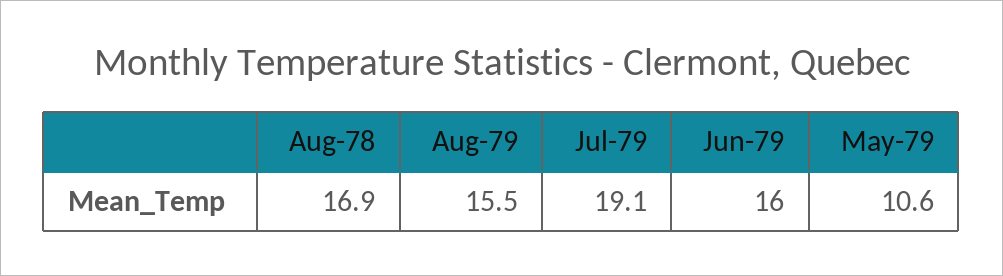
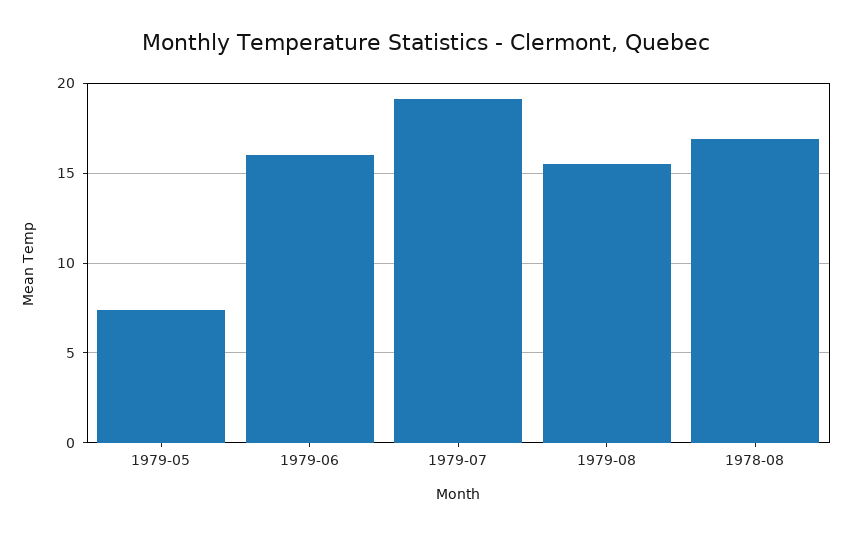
May-79: 10.6 -> 7.5

